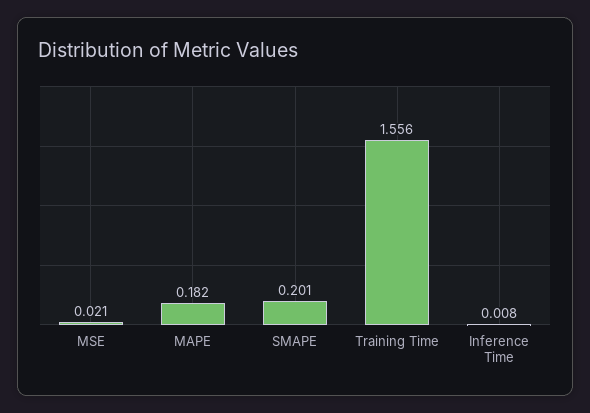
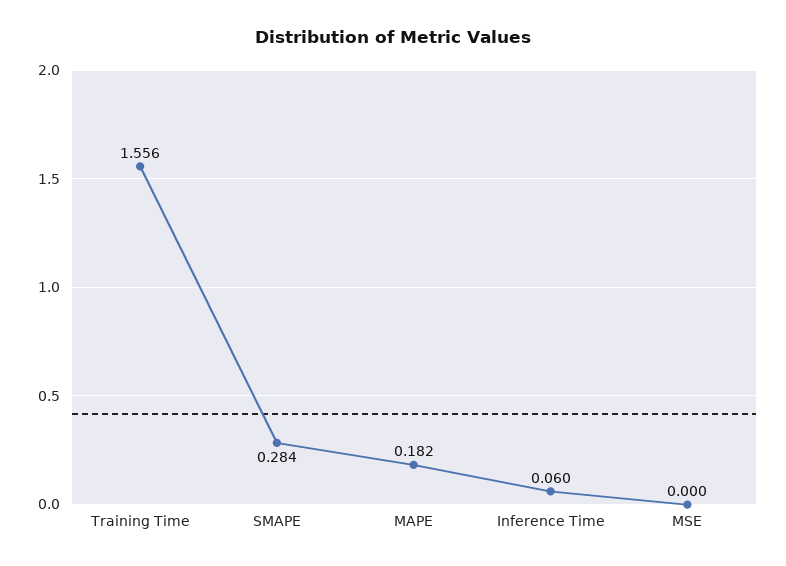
MSE: 0.021 -> 0
SMAPE: 0.201 -> 0.284
Inference Time: 0.008 -> 0.06

